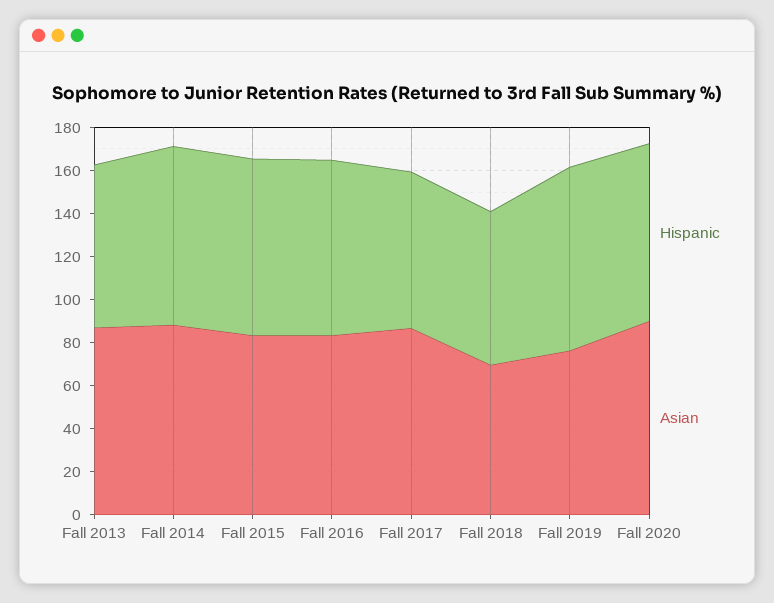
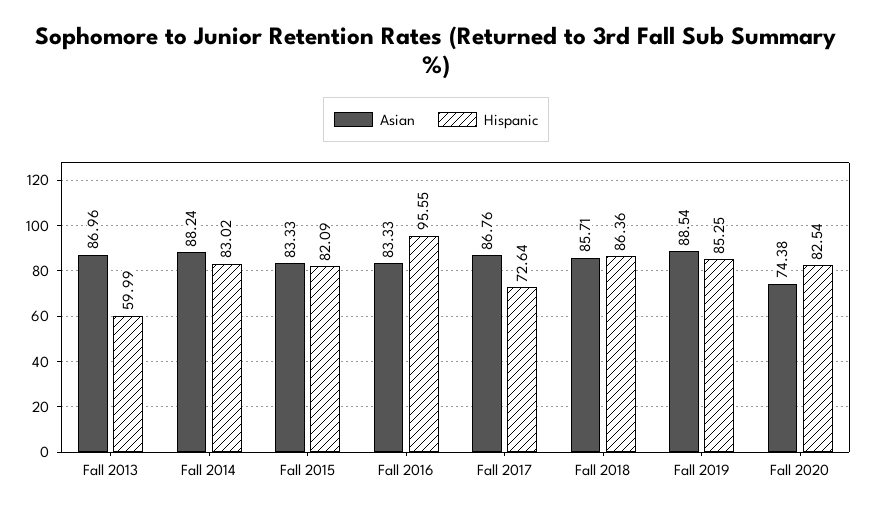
Hispanic, Fall 2013: 75 -> 59.99
Hispanic, Fall 2016: 80 -> 95.55
Hispanic, Fall 2018: 70 -> 86.36
Asian, Fall 2018: 70 -> 85.71
Asian, Fall 2019: 75 -> 88.54
Asian, Fall 2020: 90 -> 74.38

